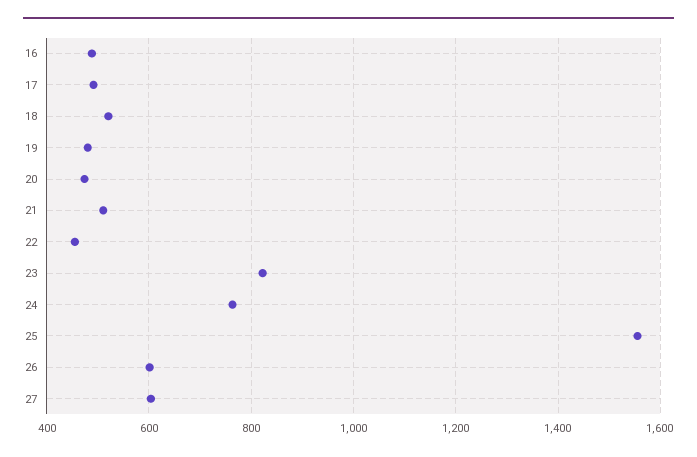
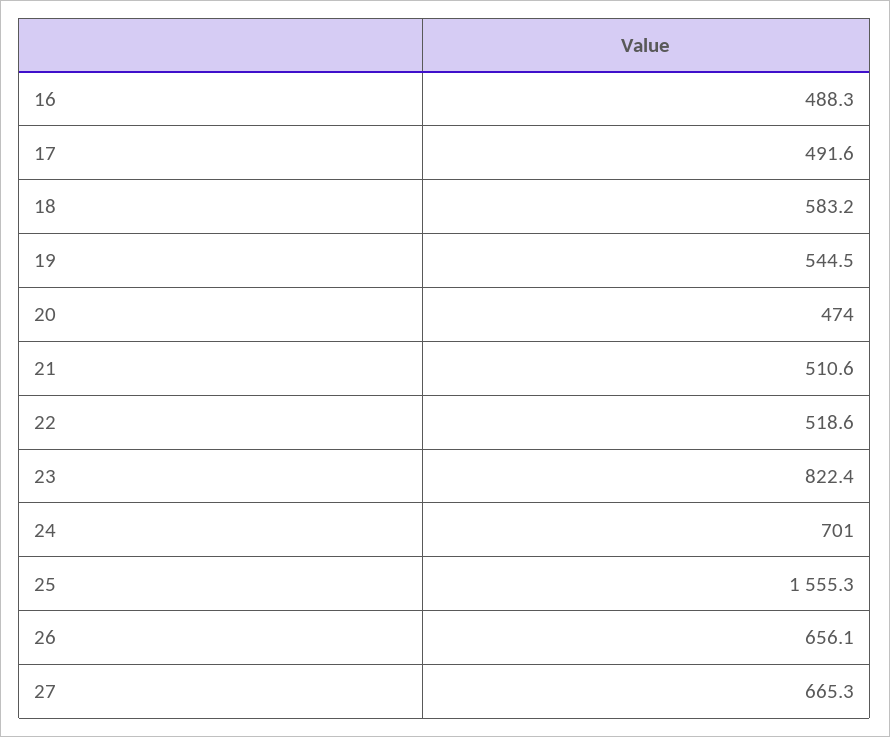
18: 520 -> 583.2
19: 480 -> 544.5
22: 460 -> 518.6
24: 760 -> 701
26: 600 -> 656.1
27: 600 -> 665.3

